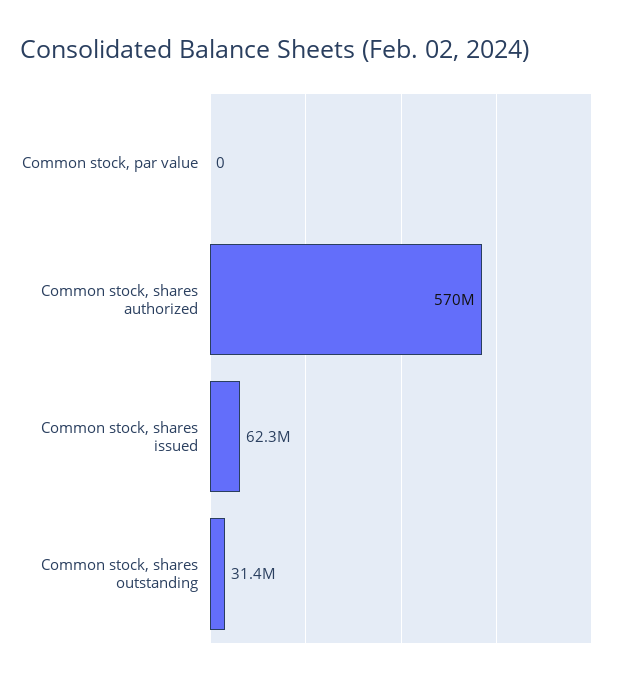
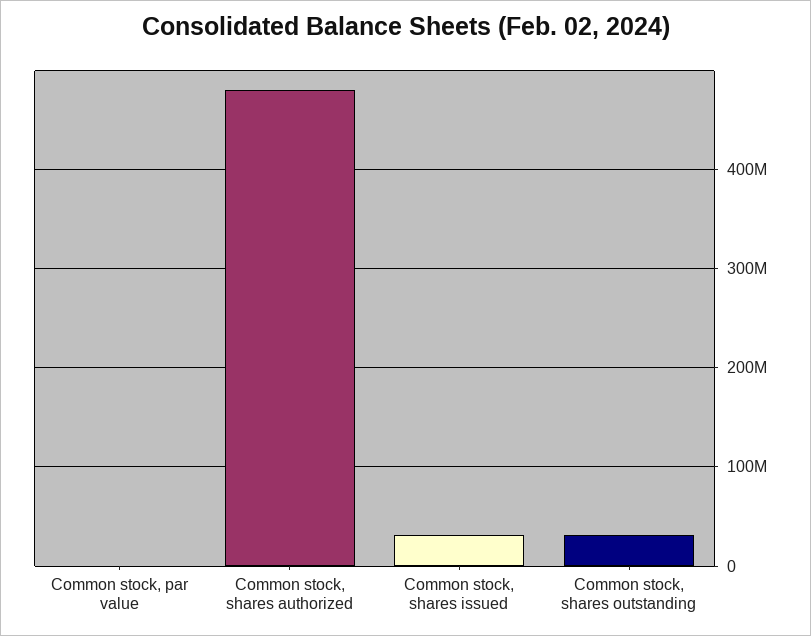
Common stock, shares authorized: 570000000 -> 480000000
Common stock, shares issued: 62300000 -> 30000000

